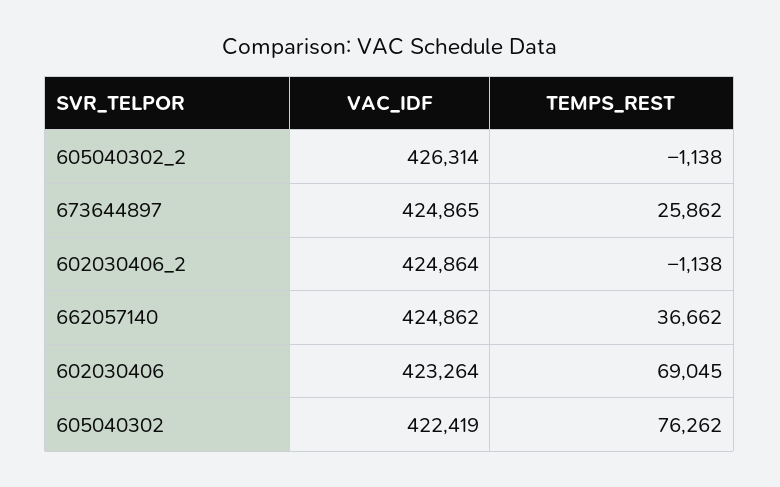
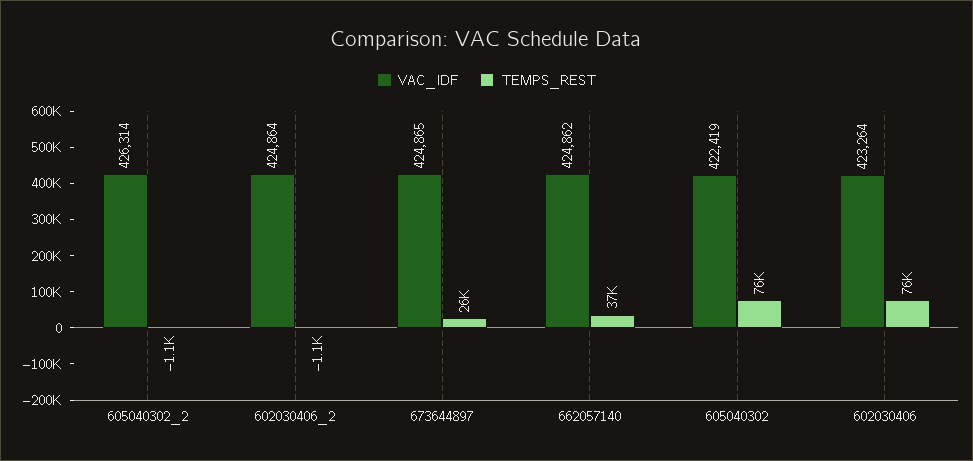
TEMPS_REST, 602030406: 69045 -> 76000

